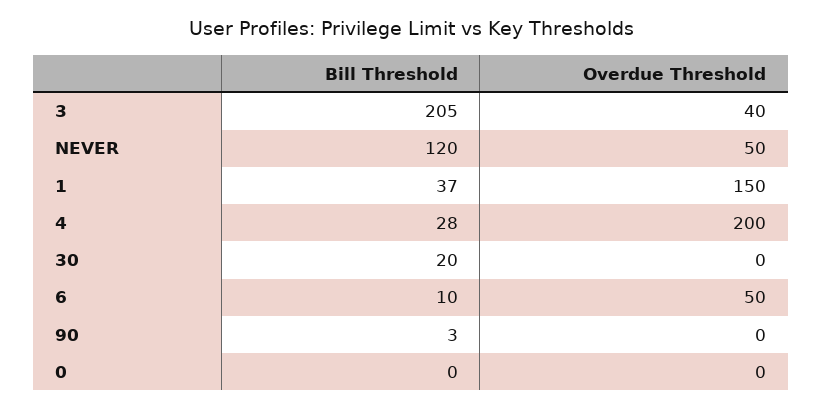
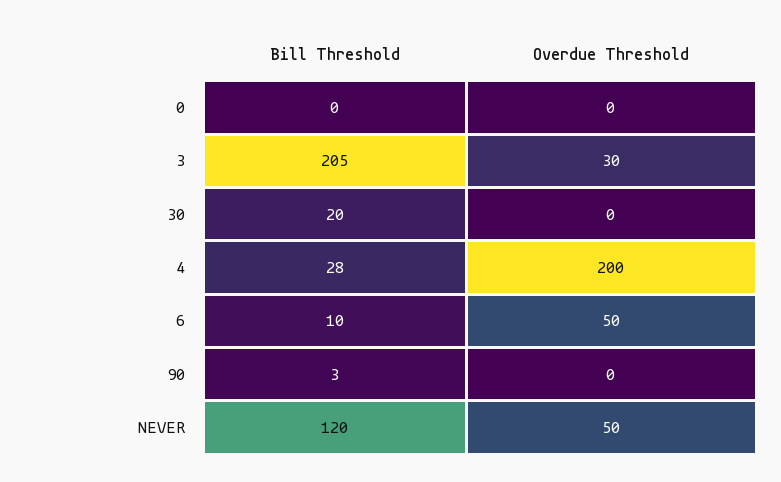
Overdue Threshold, 3: 40 -> 30
Bill Threshold, 1: 37 -> none
Overdue Threshold, 1: 150 -> none

